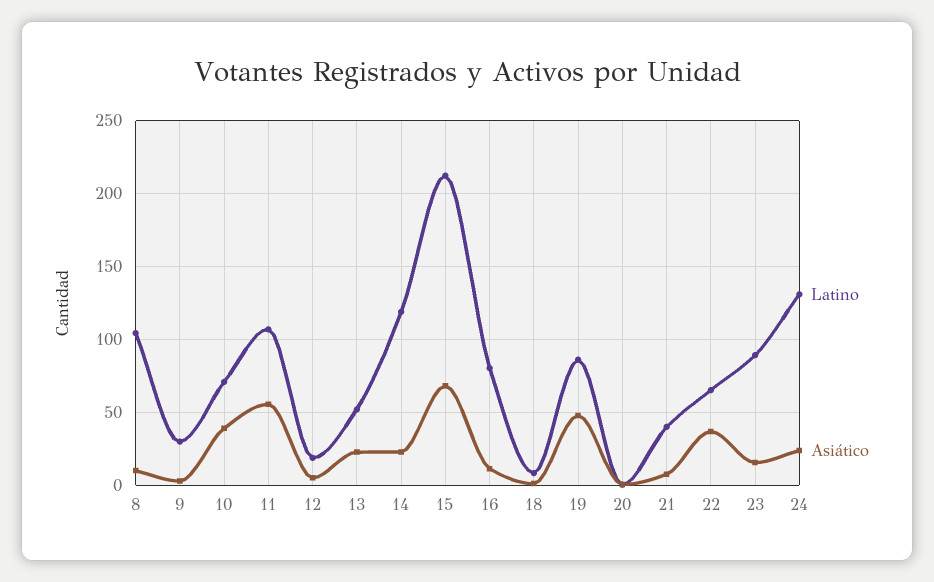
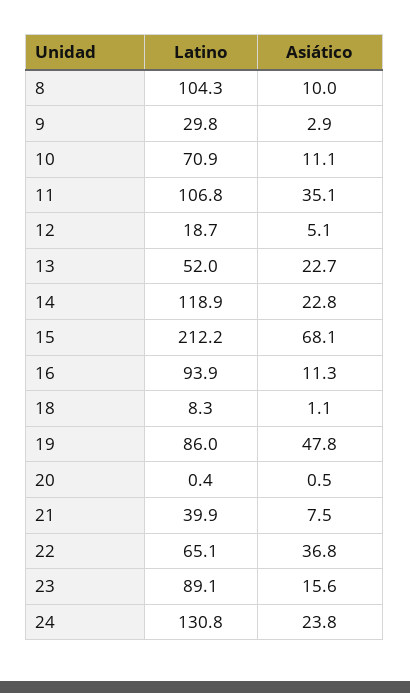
Asiático, 10: 40 -> 11.1
Asiático, 11: 55 -> 35.1
Latino, 16: 80 -> 93.9

